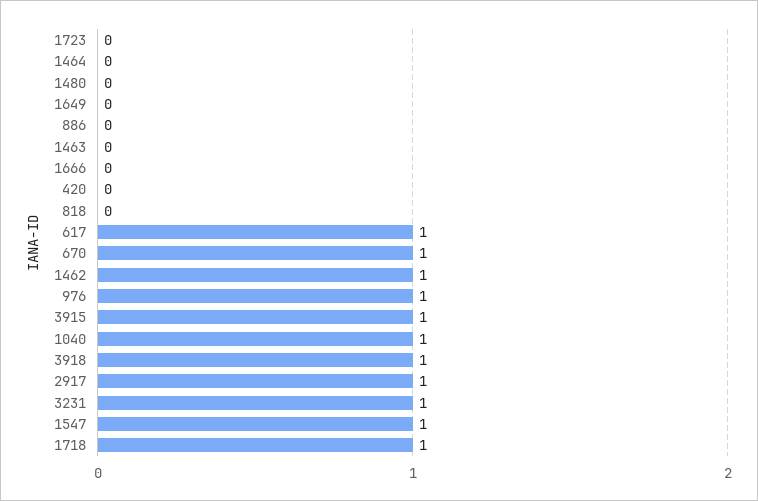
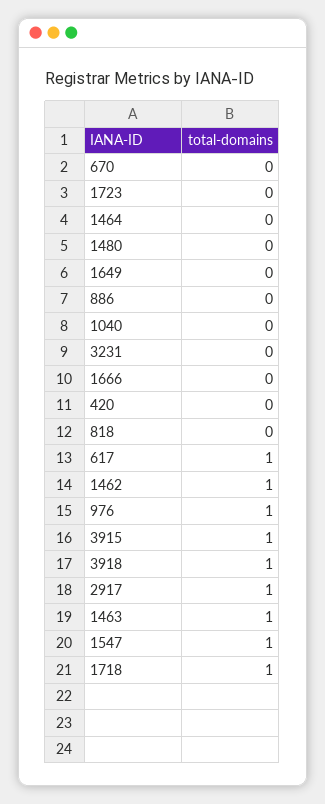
1463: 0 -> 1
670: 1 -> 0
1040: 1 -> 0
3231: 1 -> 0

